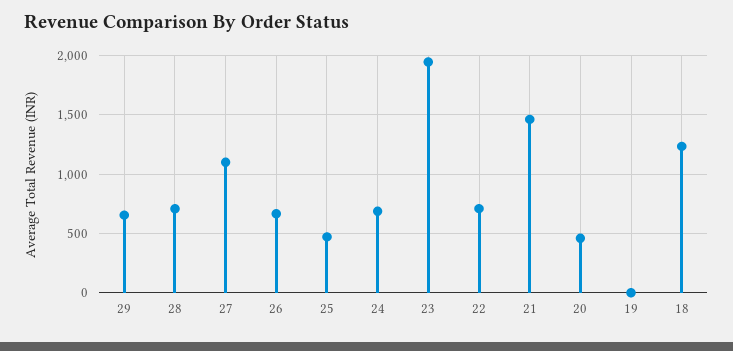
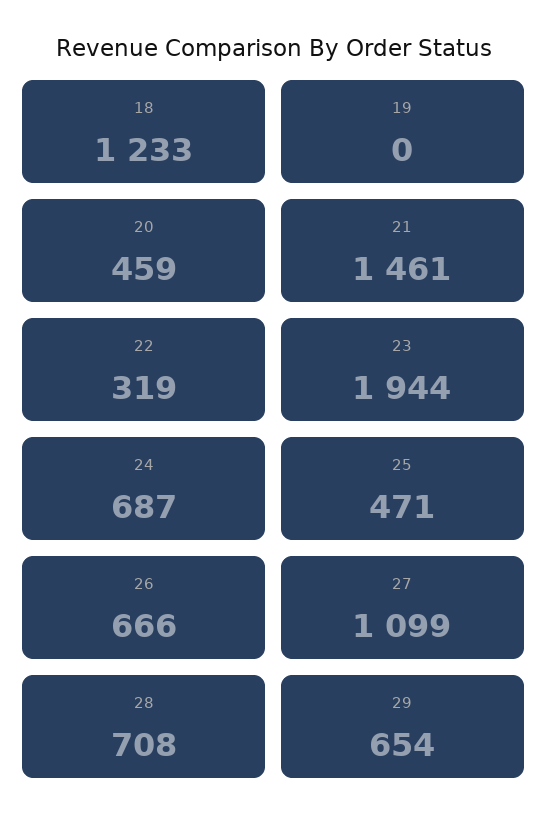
22: 700 -> 319

